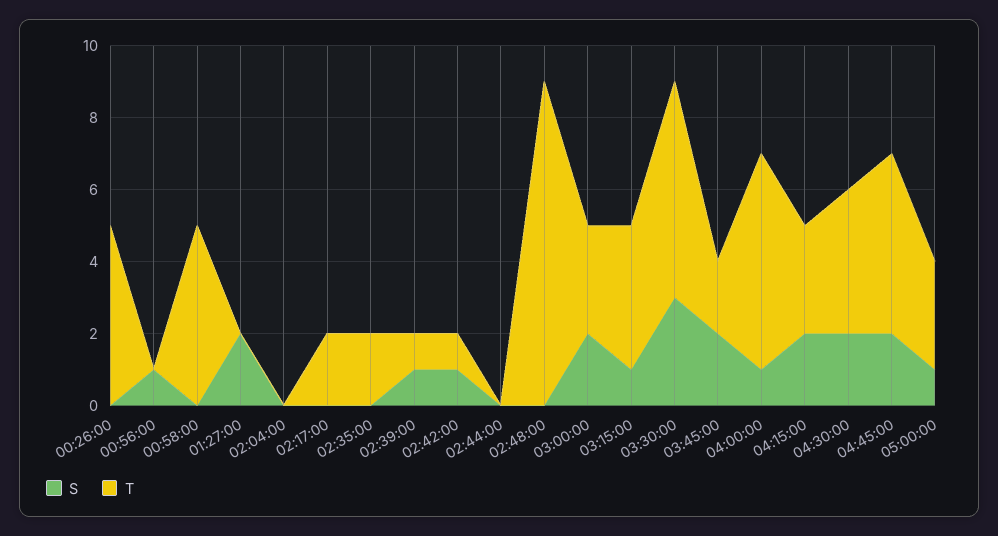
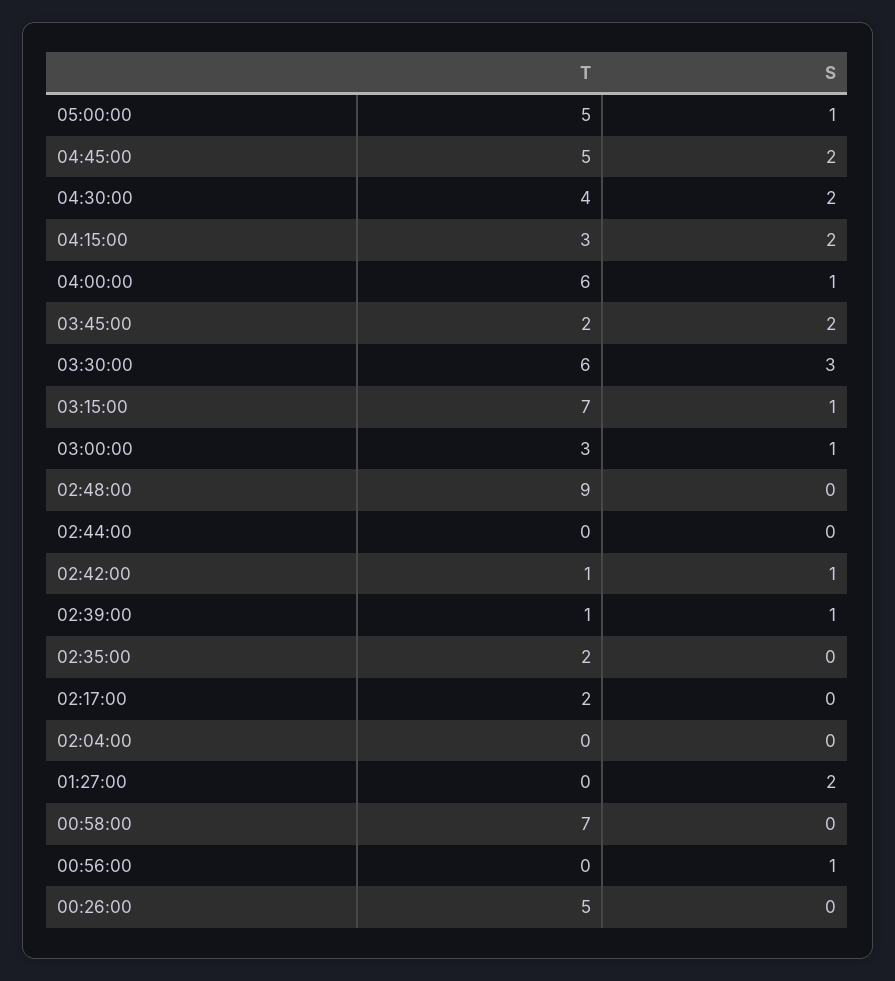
T, 00:58:00: 5 -> 7
S, 03:00:00: 2 -> 1
T, 03:15:00: 4 -> 7
T, 05:00:00: 3 -> 5

